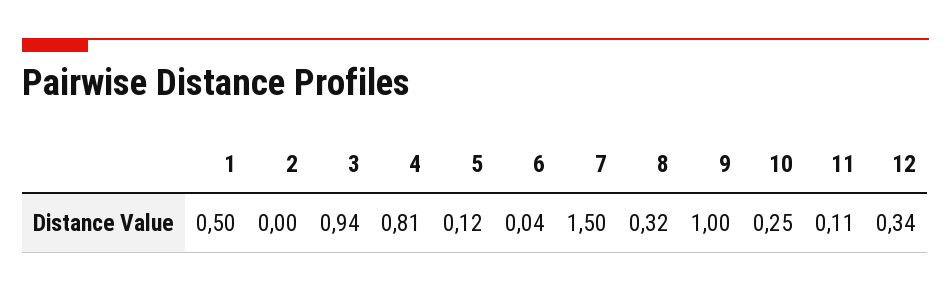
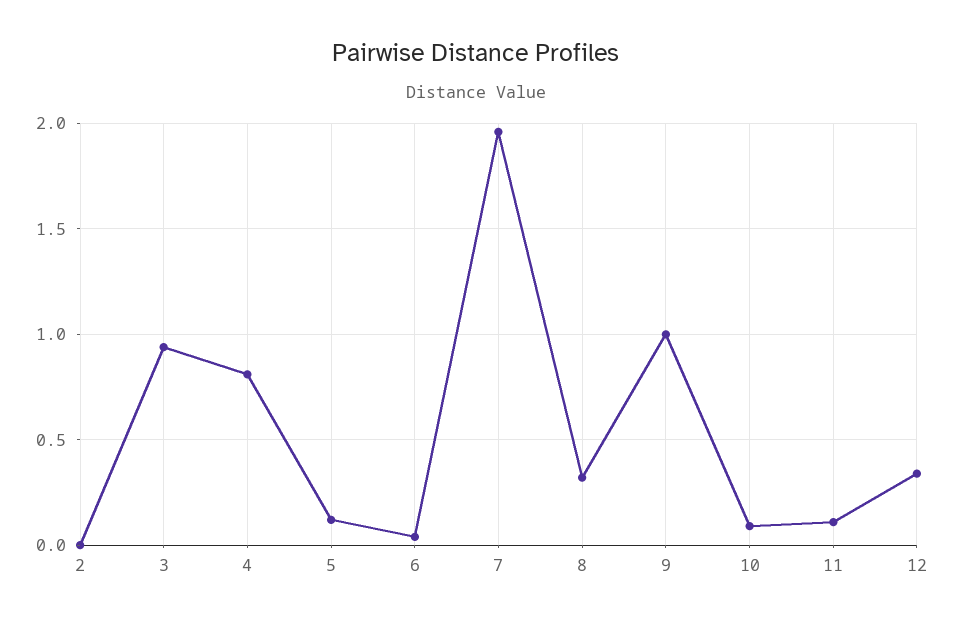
1: 0.5 -> none
7: 1.5 -> 1.95
10: 0.25 -> 0.1

